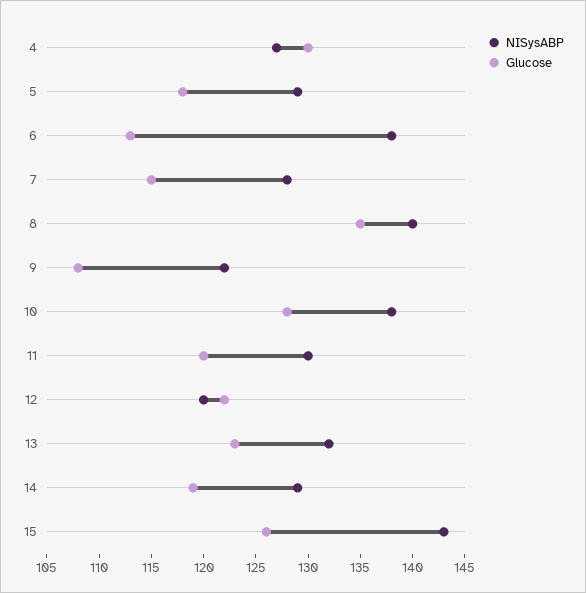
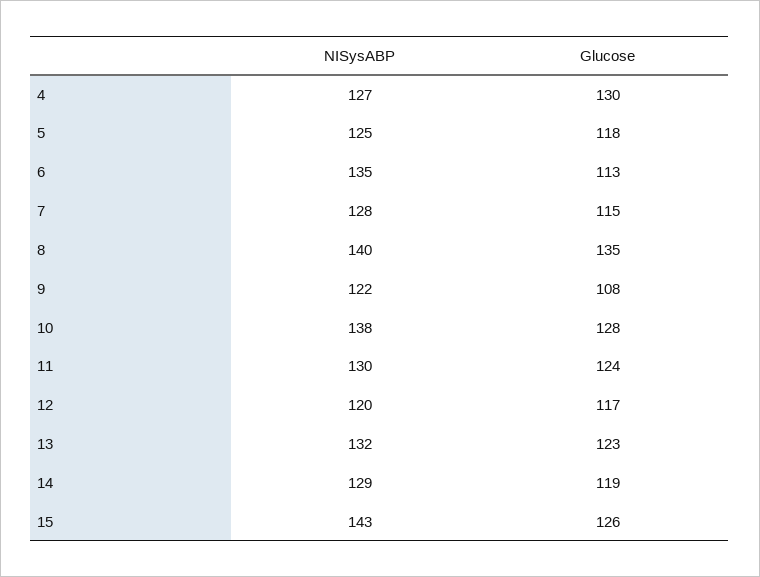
NISysABP, 5: 129 -> 125
NISysABP, 6: 138 -> 135
Glucose, 11: 120 -> 124
Glucose, 12: 122 -> 117

